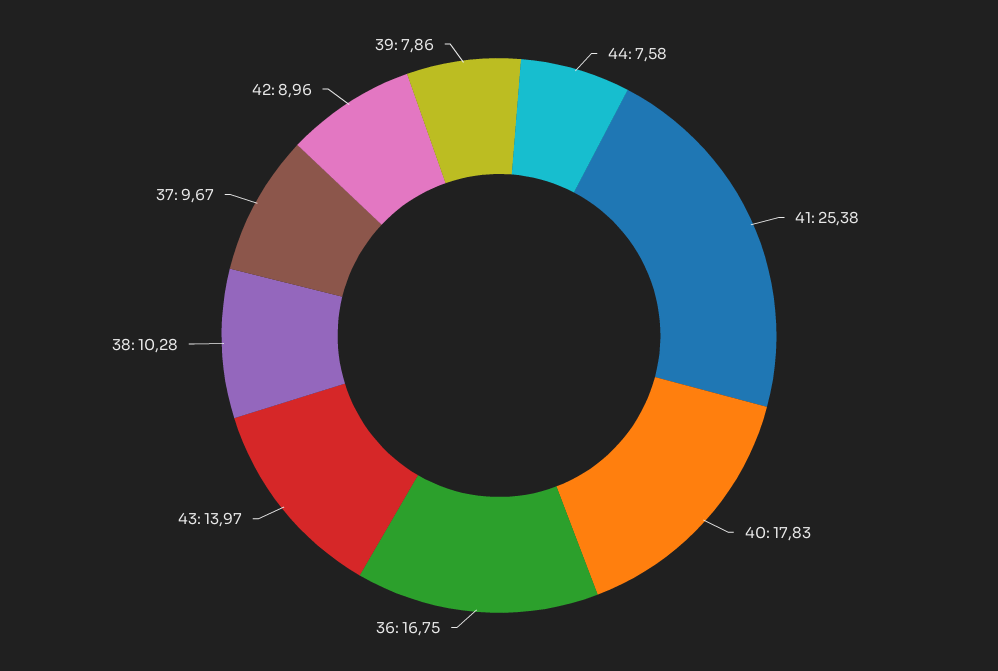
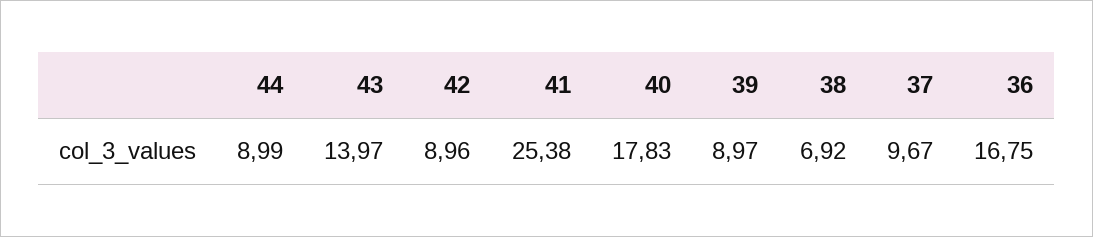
44: 7.58 -> 8.99
38: 10.28 -> 6.92
39: 7.86 -> 8.97

